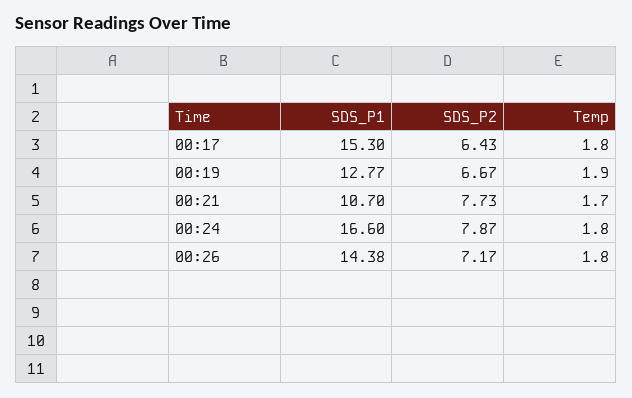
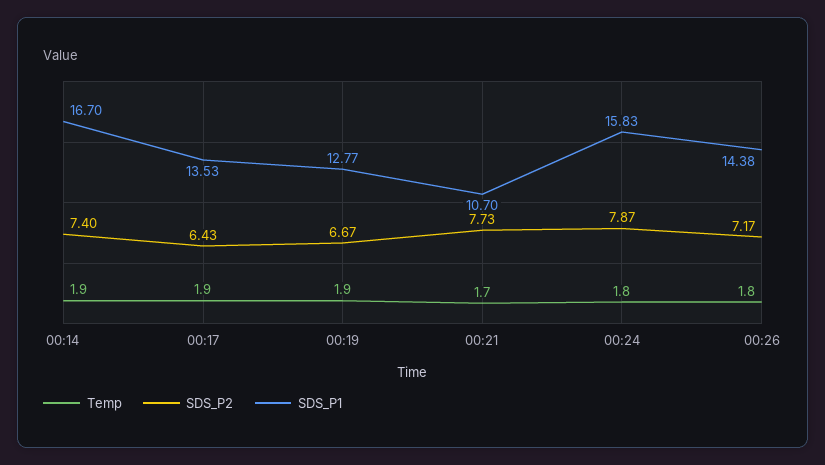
SDS_P1, 00:17: 15.3 -> 13.53
Temp, 00:17: 1.8 -> 1.9
SDS_P1, 00:24: 16.6 -> 15.83
Temp, 00:14: none -> 1.9
SDS_P2, 00:14: none -> 7.4
SDS_P1, 00:14: none -> 16.7

